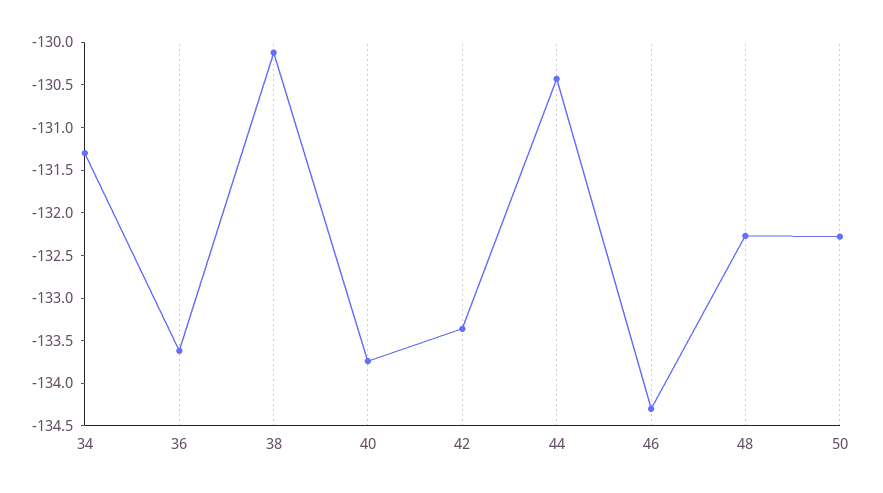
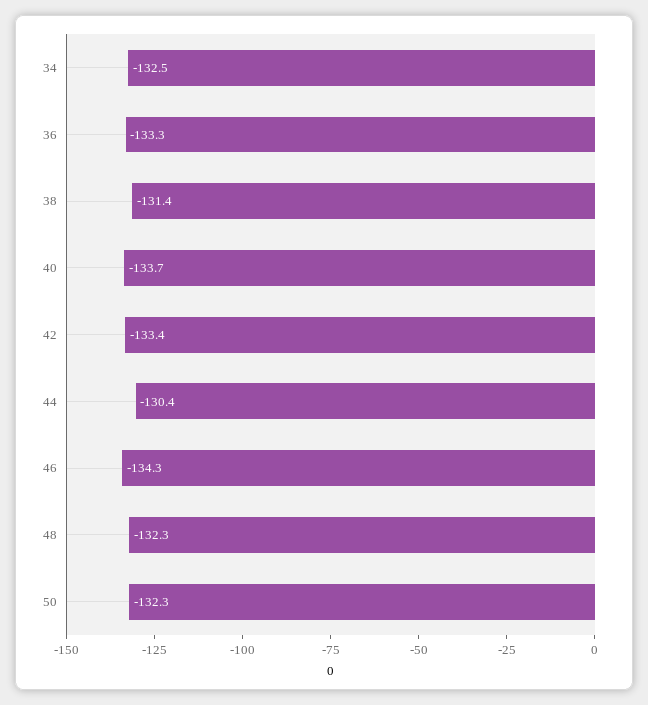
34: -131.3 -> -132.5
36: -133.6 -> -133.3
38: -130.1 -> -131.4

